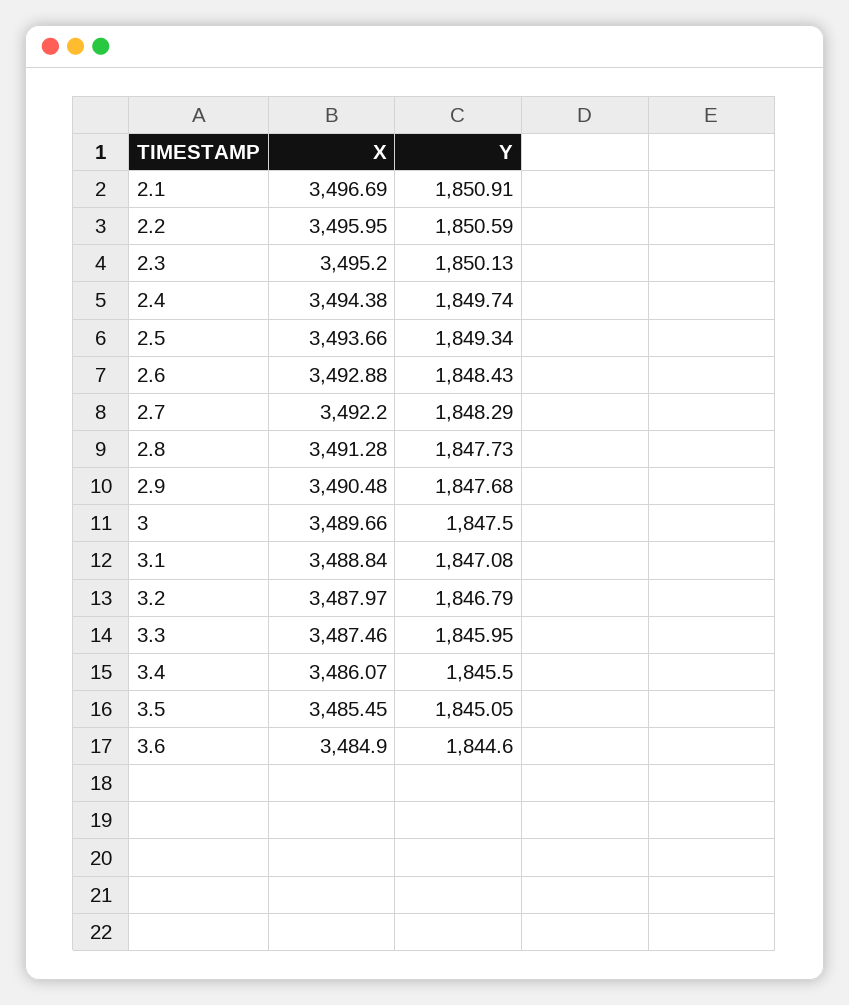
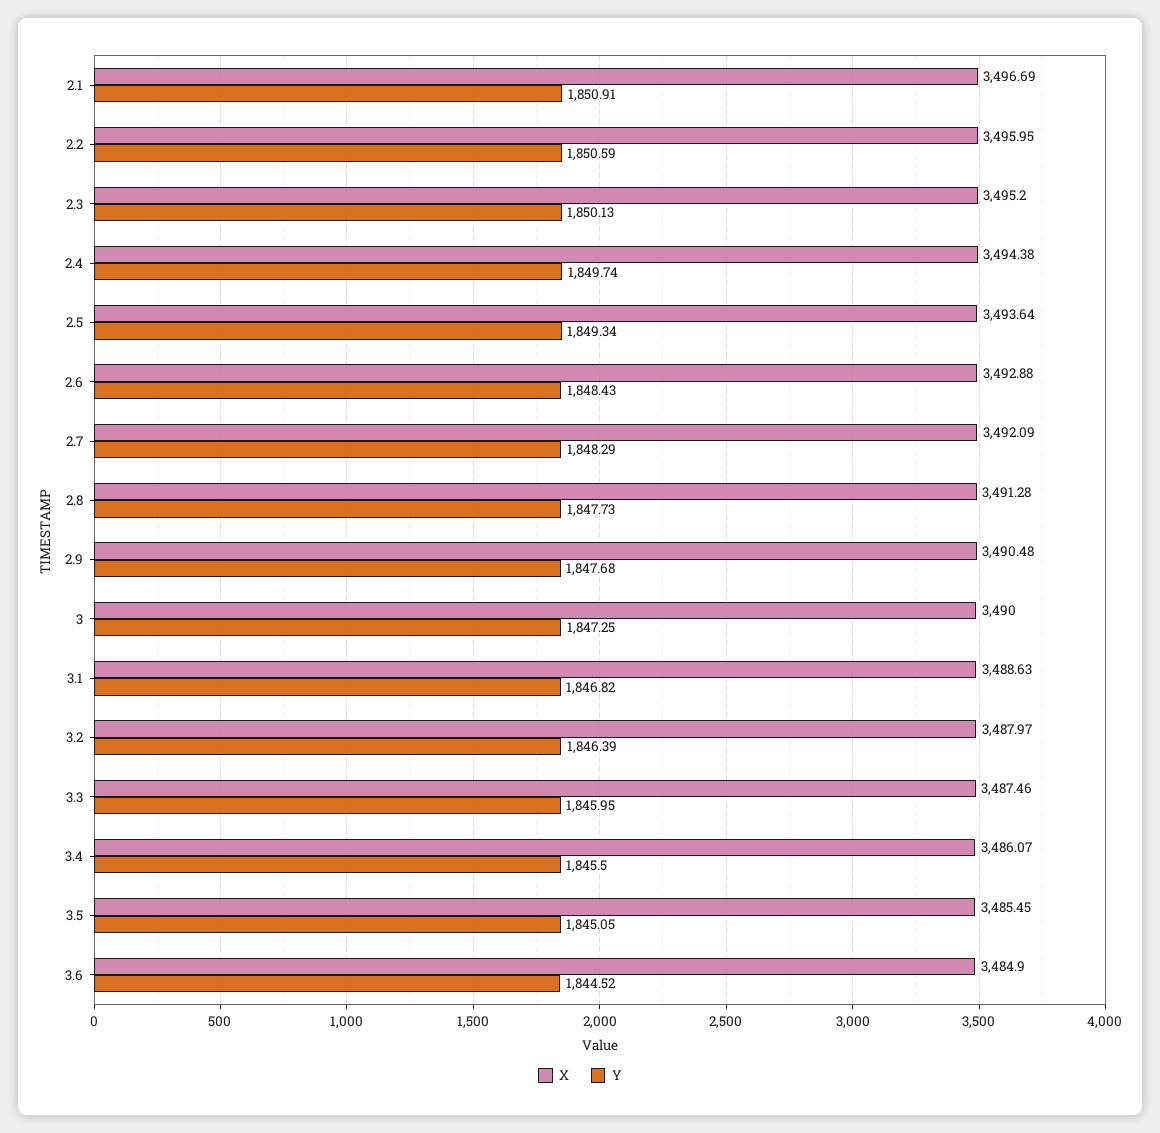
X, 2.5: 3493.66 -> 3493.64
X, 2.7: 3492.2 -> 3492.09
X, 3: 3489.66 -> 3490
Y, 3: 1847.5 -> 1847.25
X, 3.1: 3488.84 -> 3488.63
Y, 3.1: 1847.08 -> 1846.82
Y, 3.2: 1846.79 -> 1846.39
Y, 3.6: 1844.6 -> 1844.52

